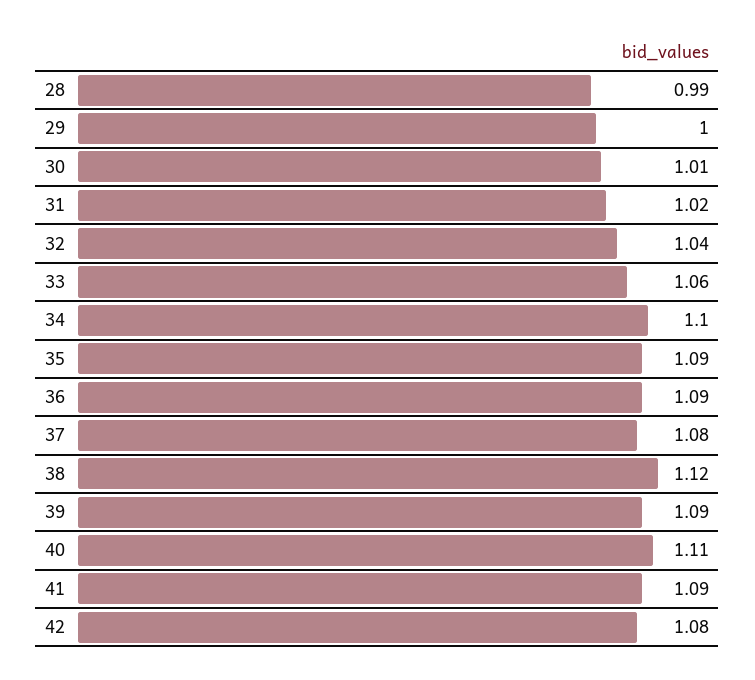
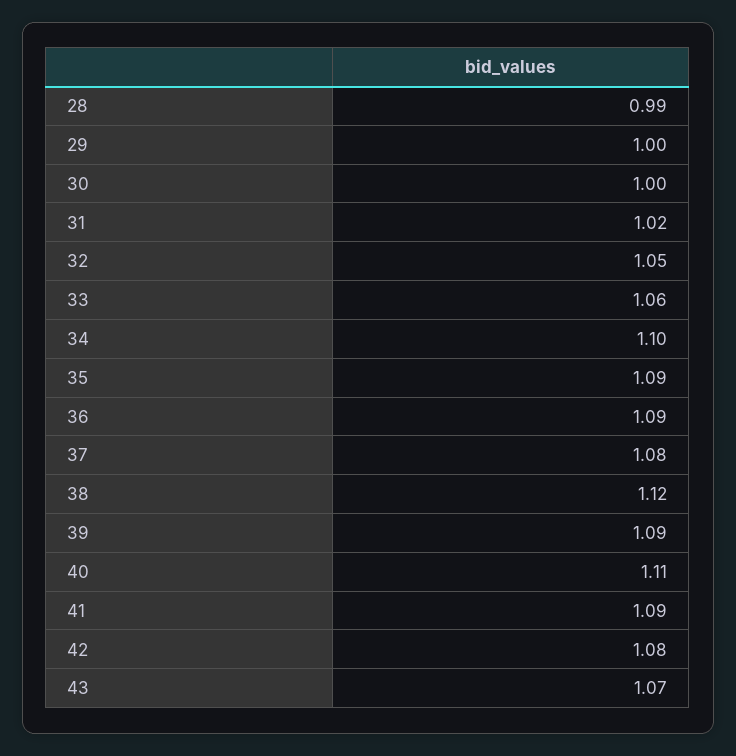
30: 1.01 -> 1
32: 1.04 -> 1.05
43: none -> 1.07

